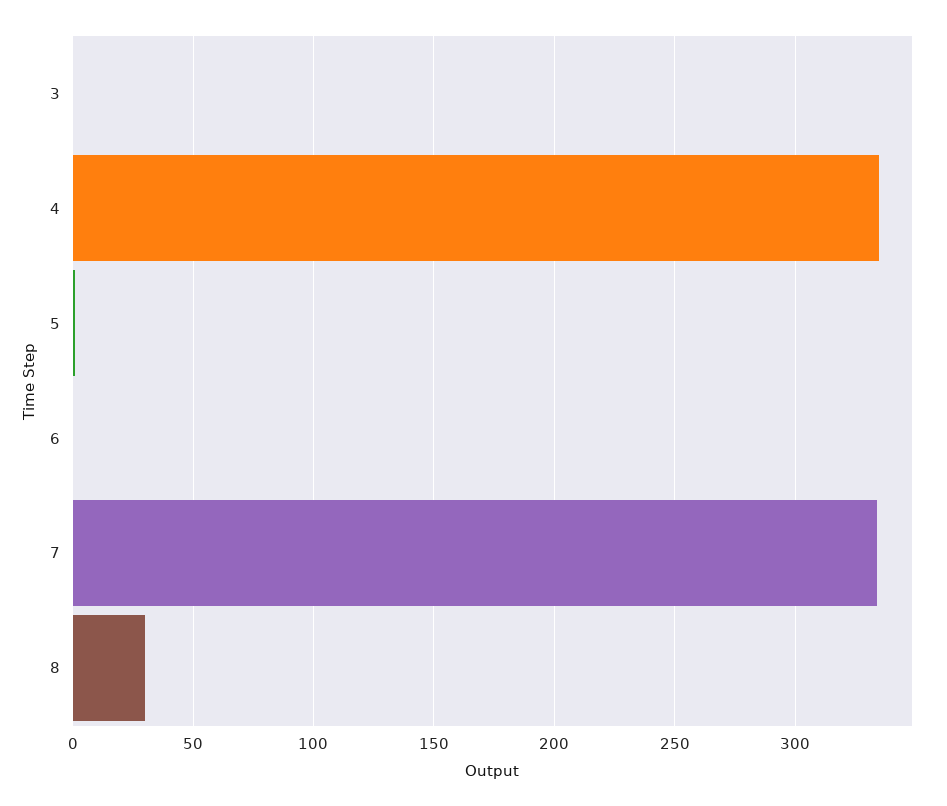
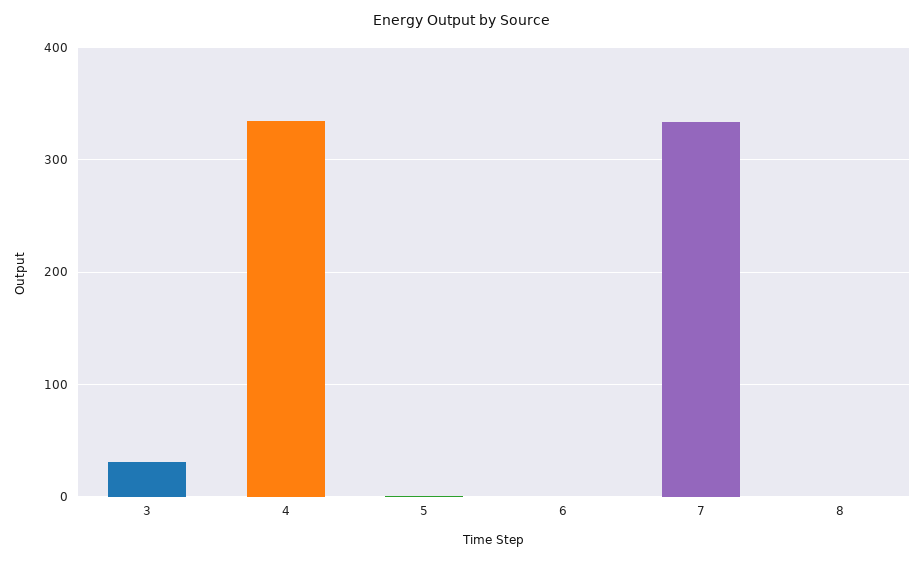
3: 0 -> 30
8: 30 -> 0

